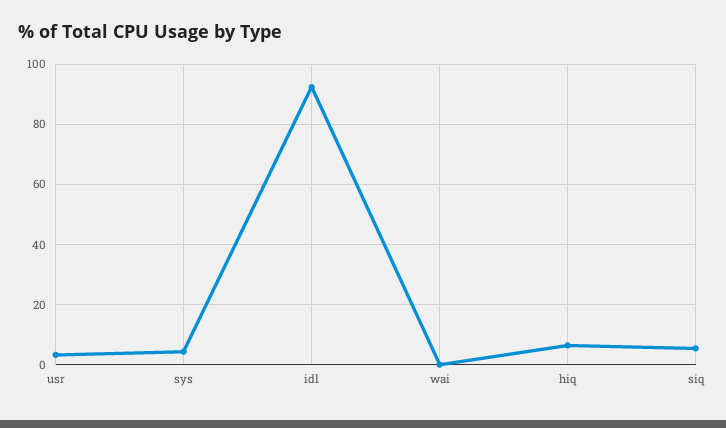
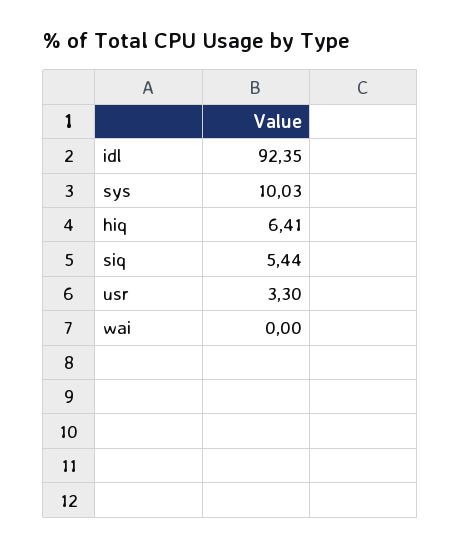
sys: 4 -> 10.03

